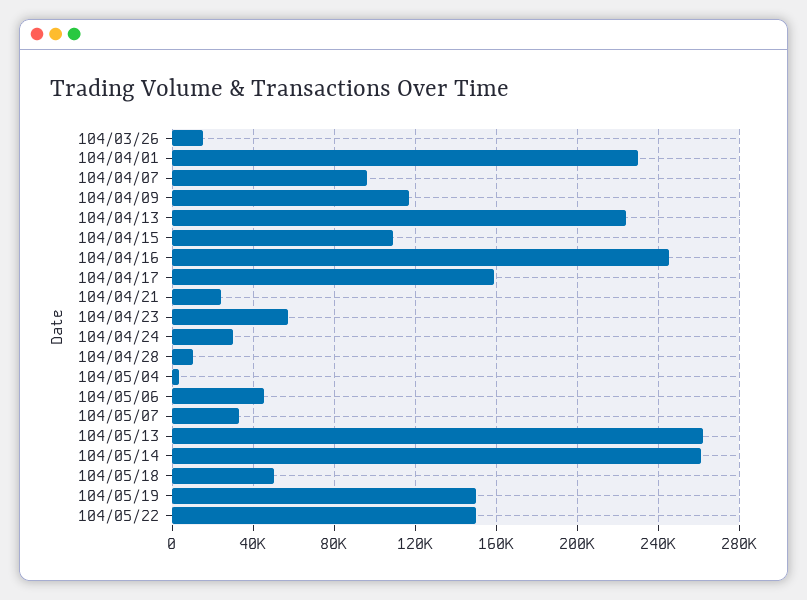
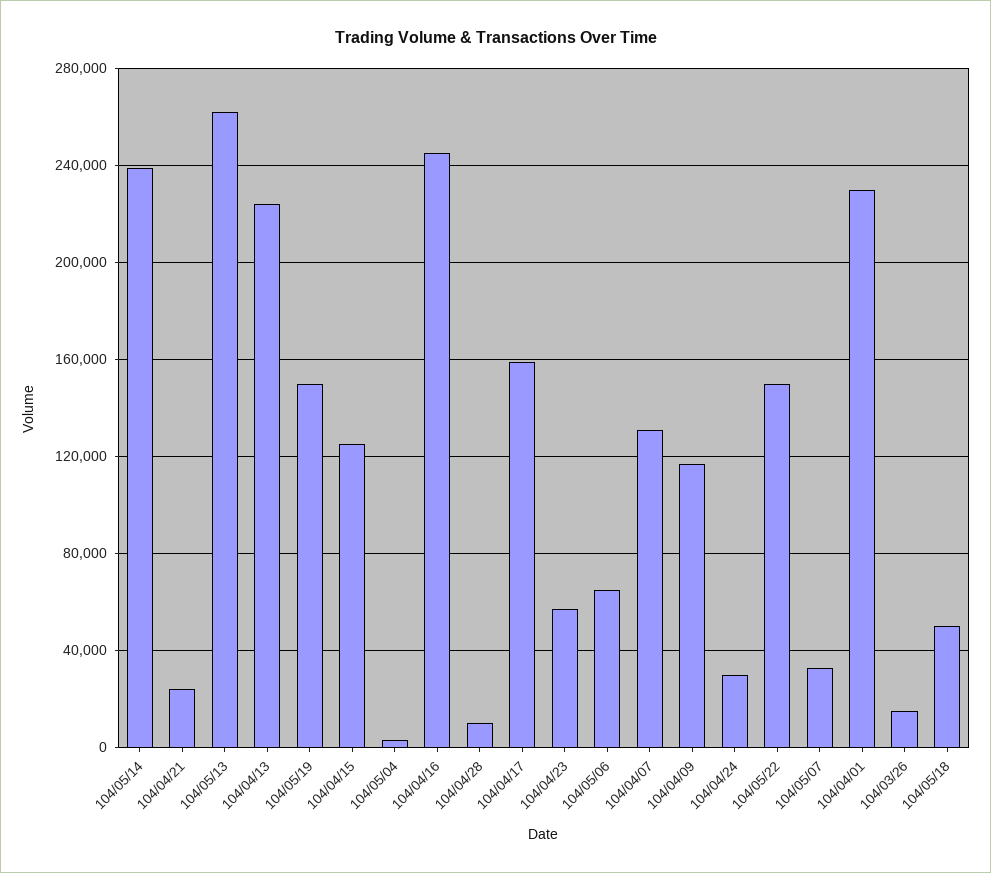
104/04/07: 95000 -> 130000
104/04/15: 110000 -> 125000
104/05/06: 45000 -> 65000
104/05/14: 260000 -> 240000

